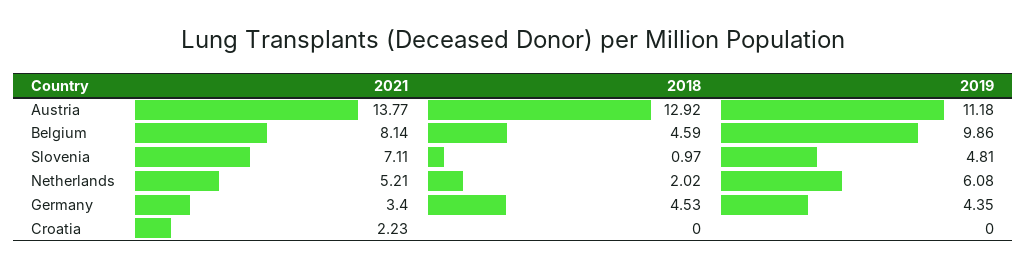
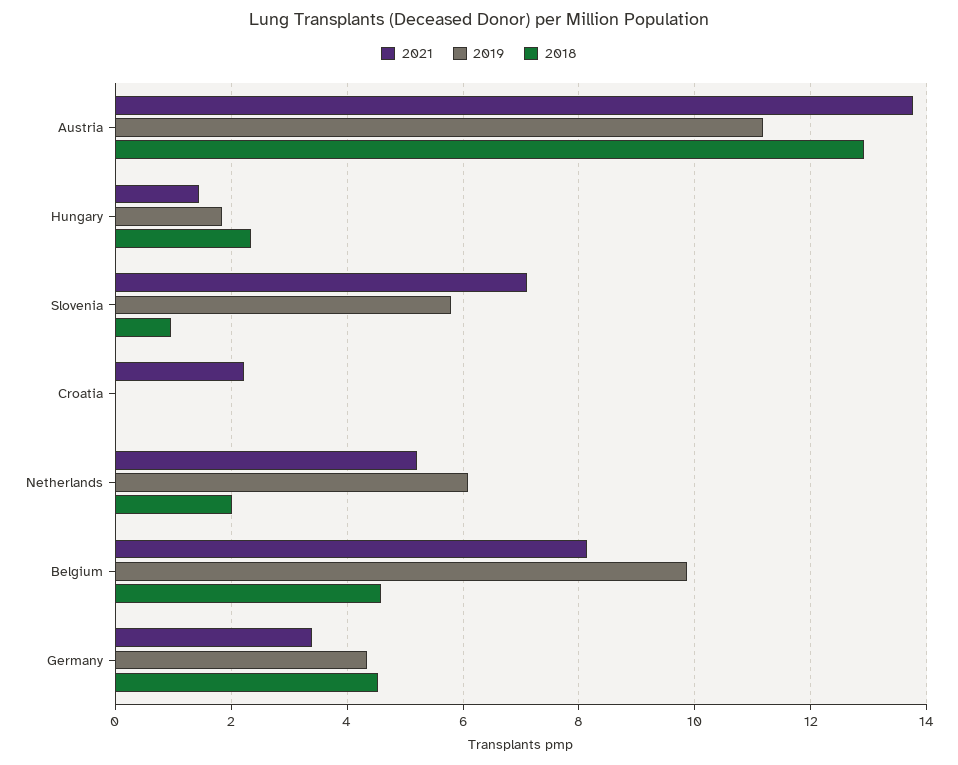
2019, Slovenia: 4.81 -> 5.8
2021, Hungary: none -> 1.4
2019, Hungary: none -> 1.8
2018, Hungary: none -> 2.4

